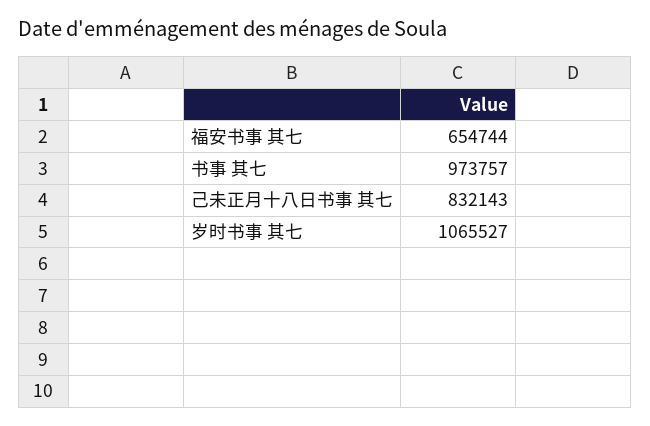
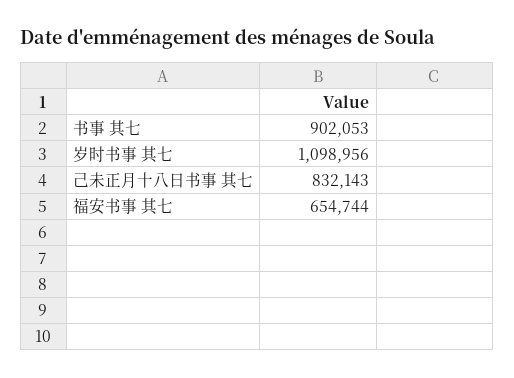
书事 其七: 973757 -> 902053
岁时书事 其七: 1065527 -> 1098956

